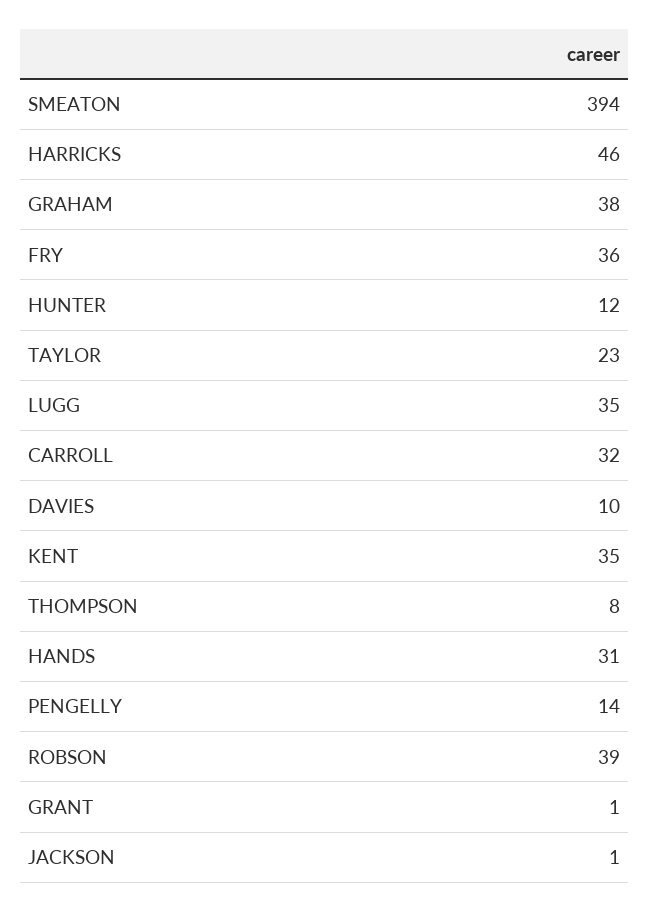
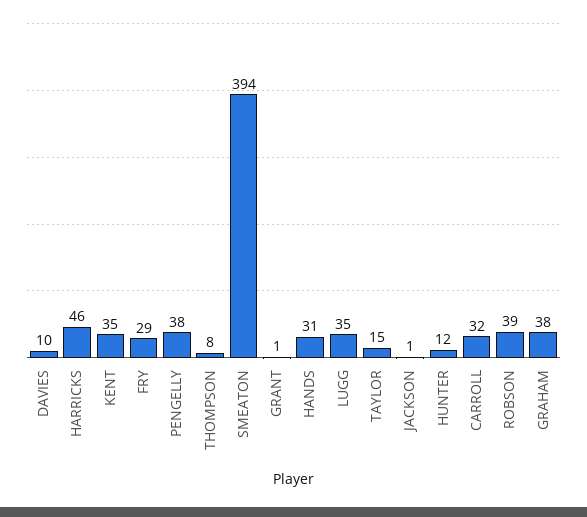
FRY: 36 -> 29
TAYLOR: 23 -> 15
PENGELLY: 14 -> 38

